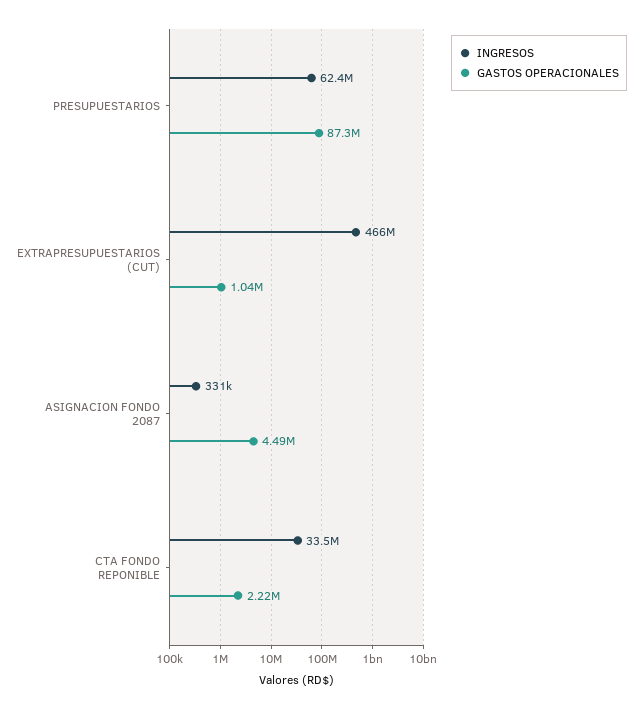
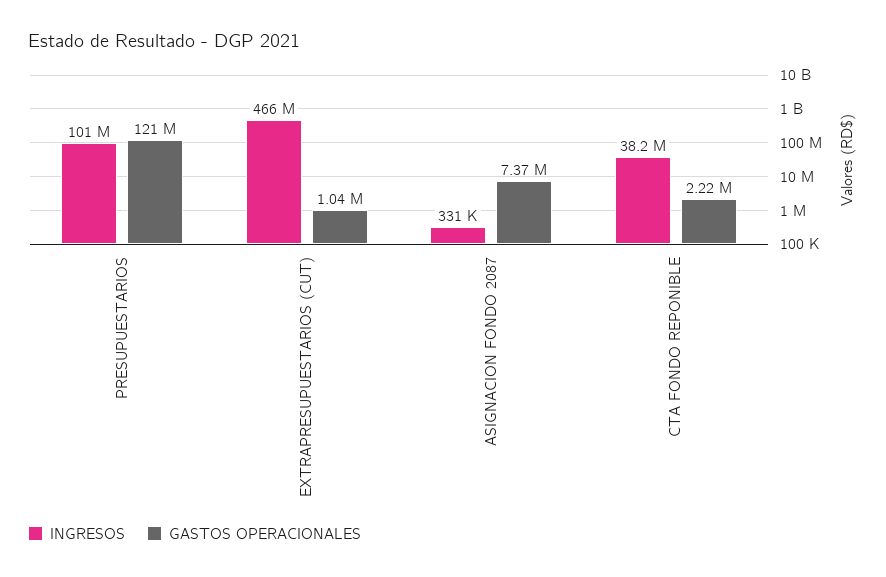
INGRESOS, PRESUPUESTARIOS: 62400000 -> 101000000
GASTOS OPERACIONALES, PRESUPUESTARIOS: 87300000 -> 121000000
GASTOS OPERACIONALES, ASIGNACION FONDO 2087: 4490000 -> 7370000
INGRESOS, CTA FONDO REPONIBLE: 33500000 -> 38200000

